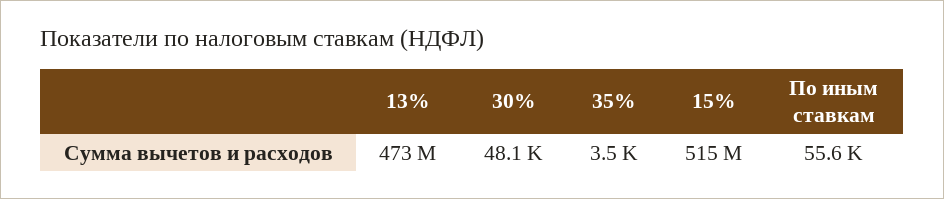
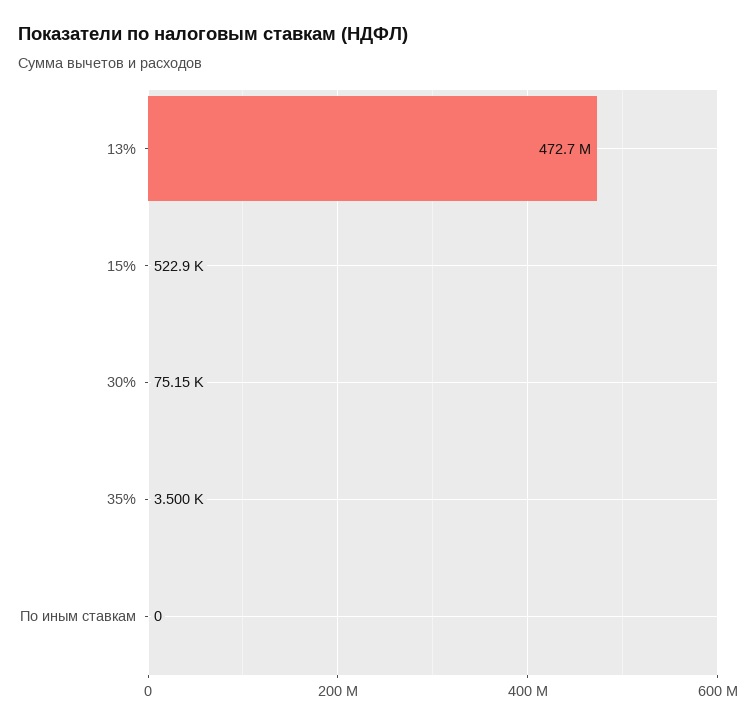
30%: 48100 -> 75150
15%: 515000000 -> 522900
По иным ставкам: 55600 -> 0

